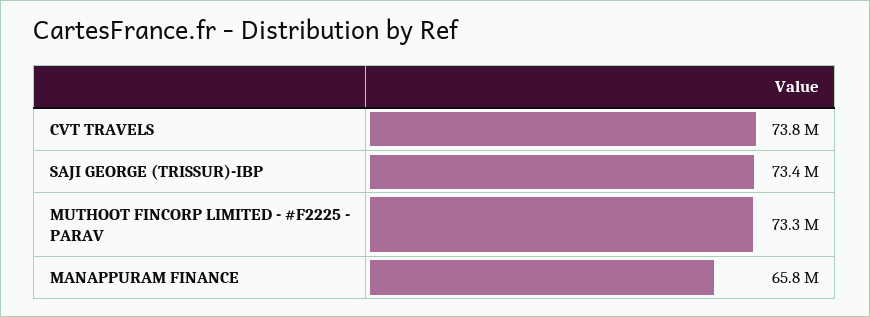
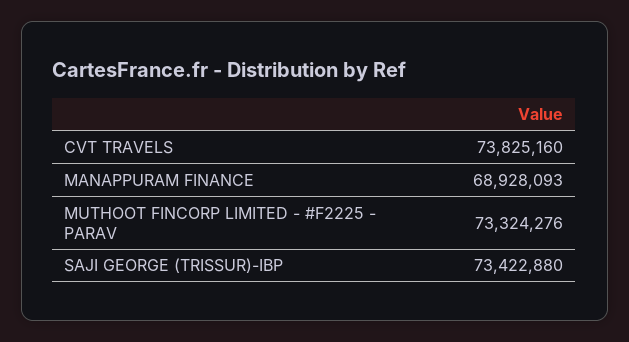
MANAPPURAM FINANCE: 65800000 -> 68928093

